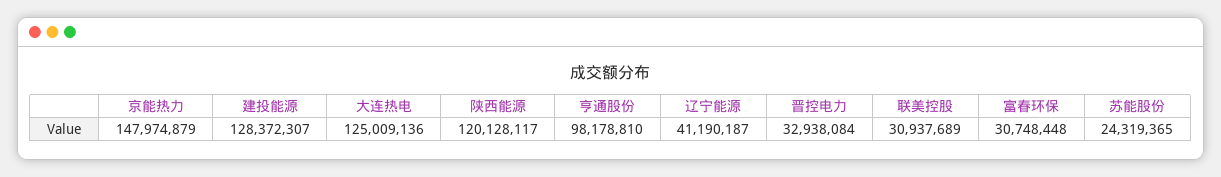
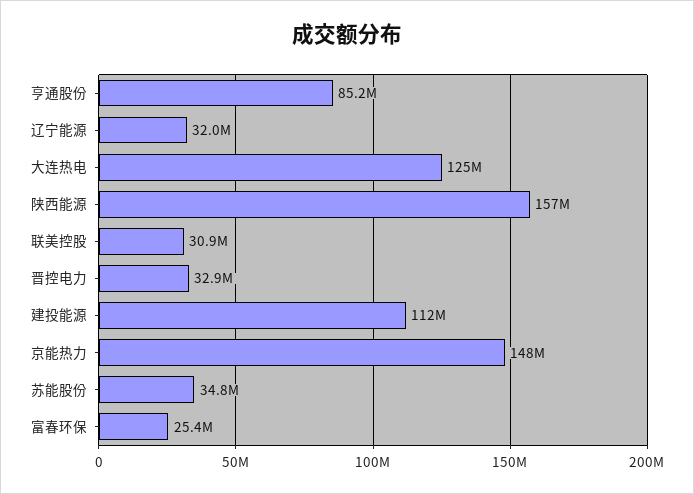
建投能源: 128372307 -> 112000000
陕西能源: 120128117 -> 157000000
亨通股份: 98178810 -> 85200000
辽宁能源: 41190187 -> 32000000
富春环保: 30748448 -> 25400000
苏能股份: 24319365 -> 34800000

